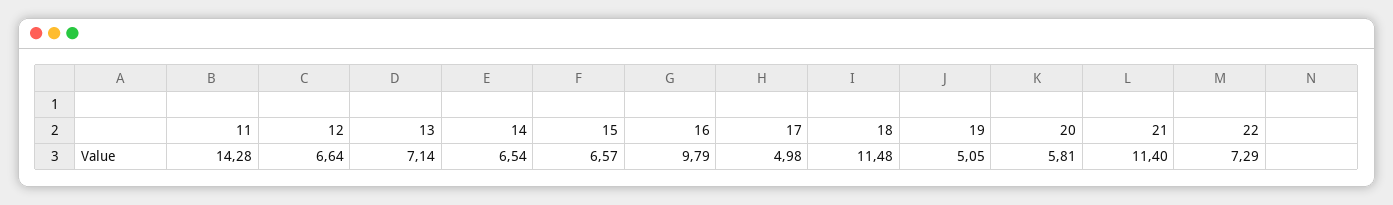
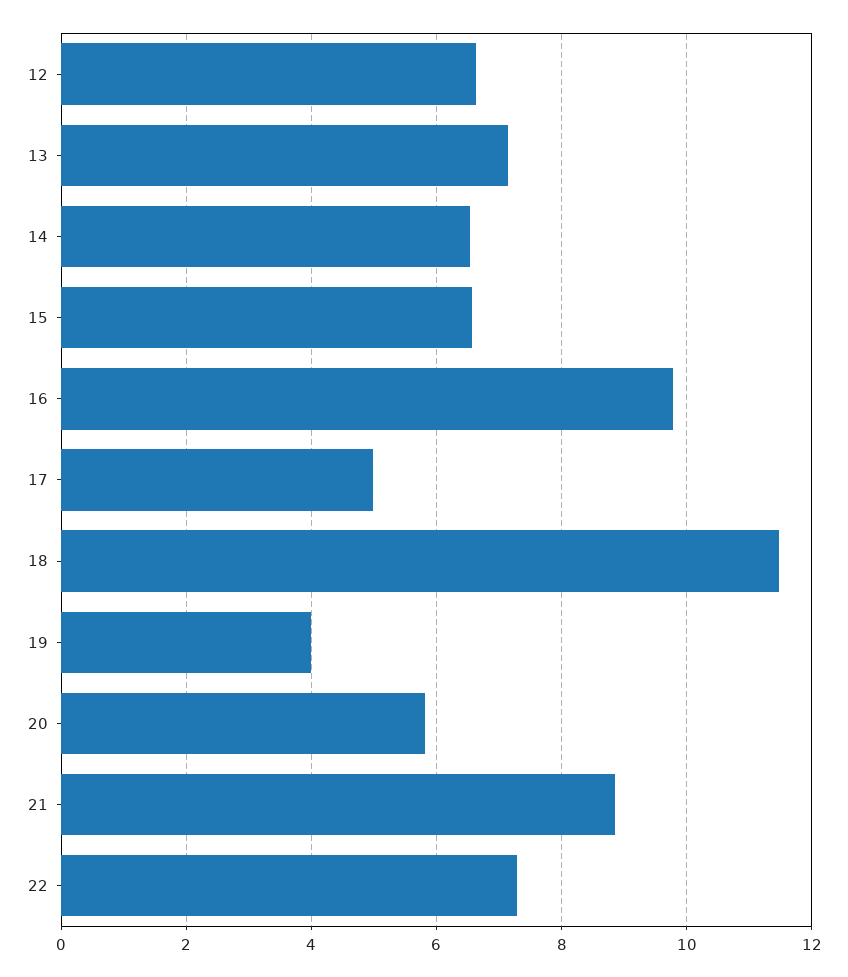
11: 14.28 -> none
19: 5.05 -> 4
21: 11.4 -> 8.8

